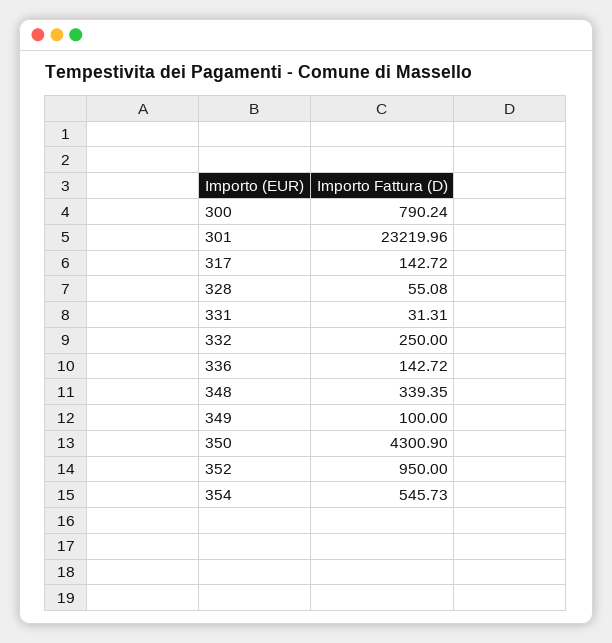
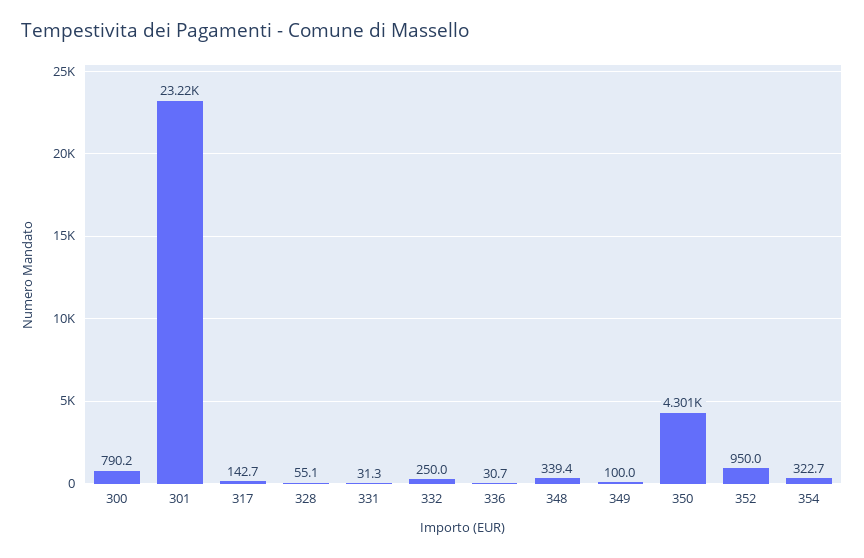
336: 142.72 -> 30.7
354: 545.73 -> 322.7

